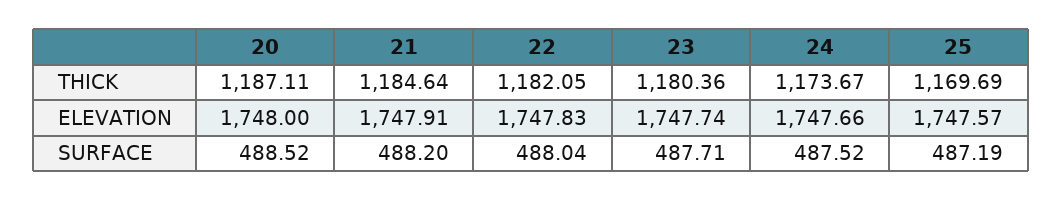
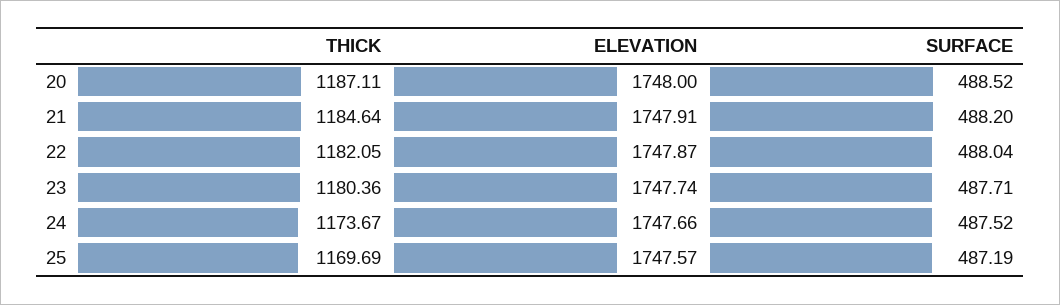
22, ELEVATION: 1747.83 -> 1747.87

